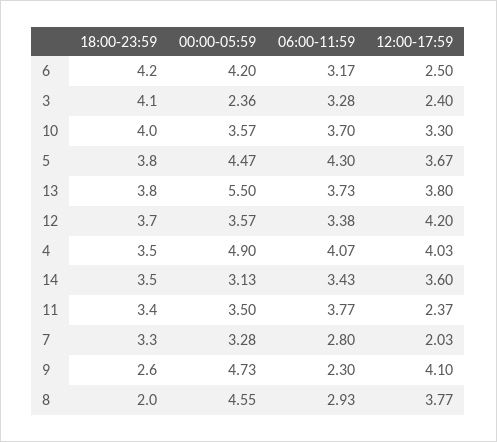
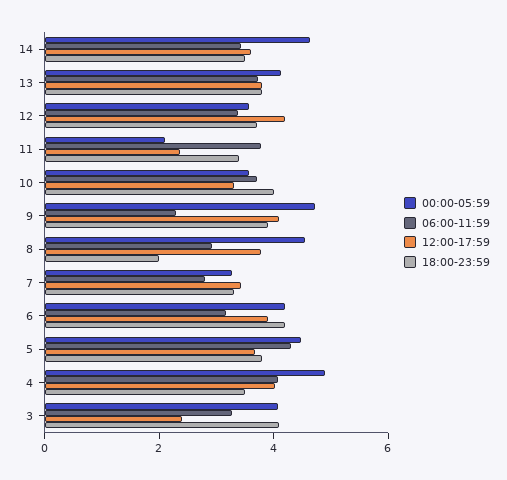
12:00-17:59, 6: 2.5 -> 4
00:00-05:59, 3: 2.36 -> 4
00:00-05:59, 13: 5.5 -> 4
00:00-05:59, 14: 3.13 -> 4.5
00:00-05:59, 11: 3.5 -> 2
12:00-17:59, 7: 2.03 -> 3.5
18:00-23:59, 9: 2.6 -> 4

